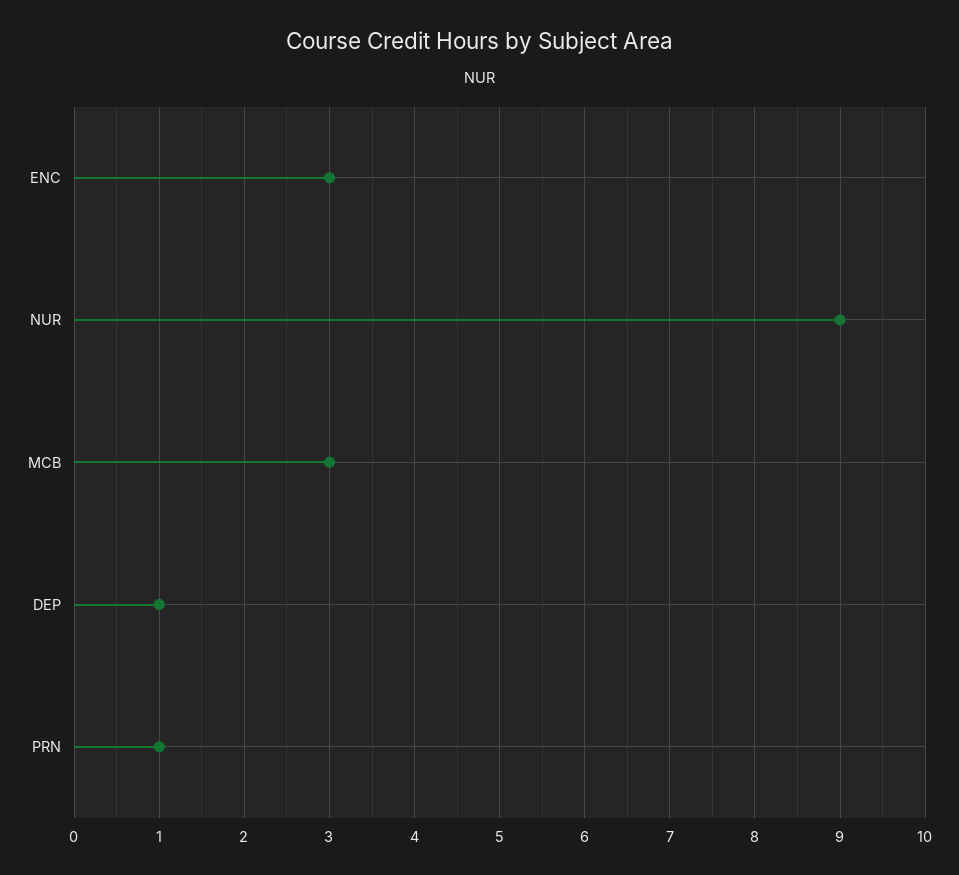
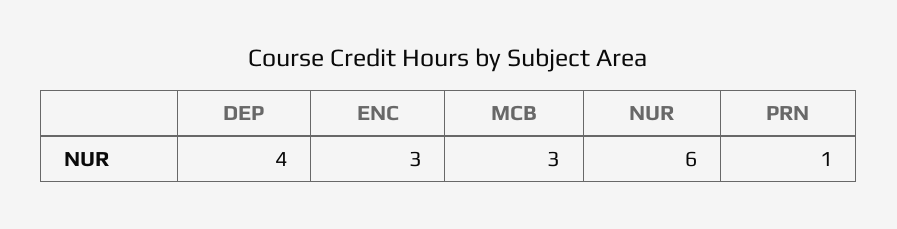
NUR: 9 -> 6
DEP: 1 -> 4

